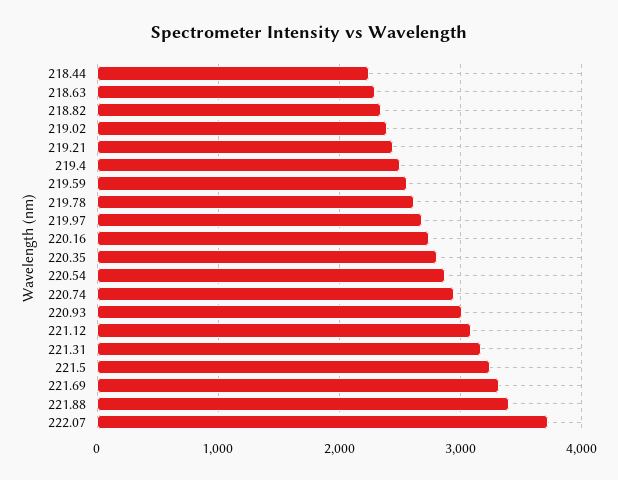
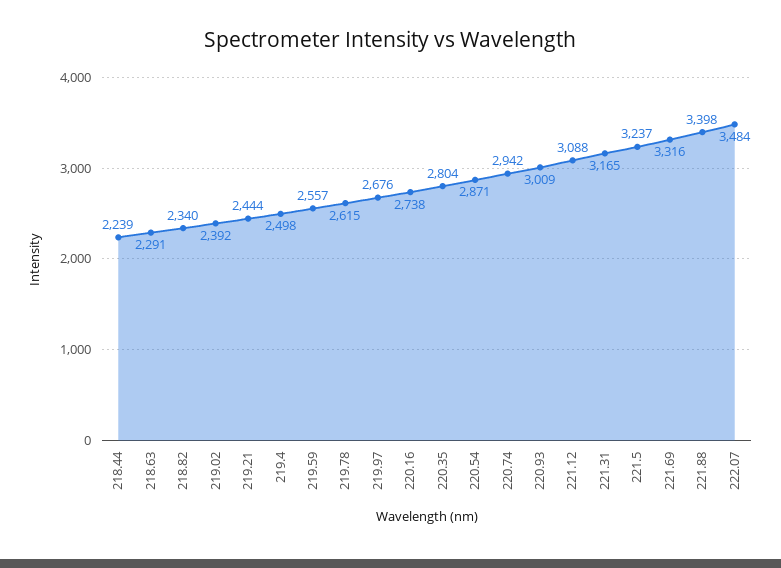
222.07: 3700 -> 3484

